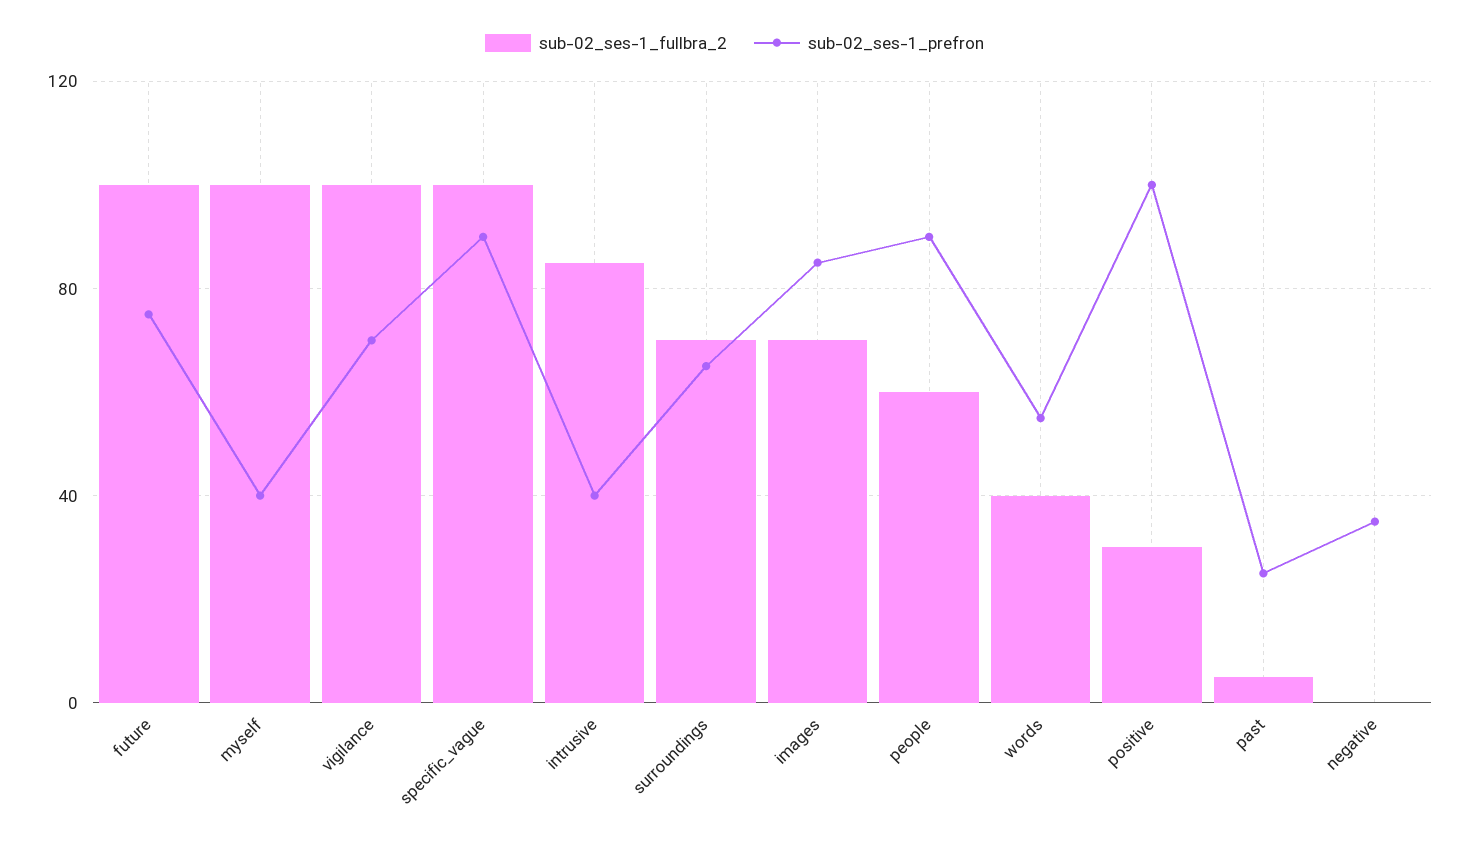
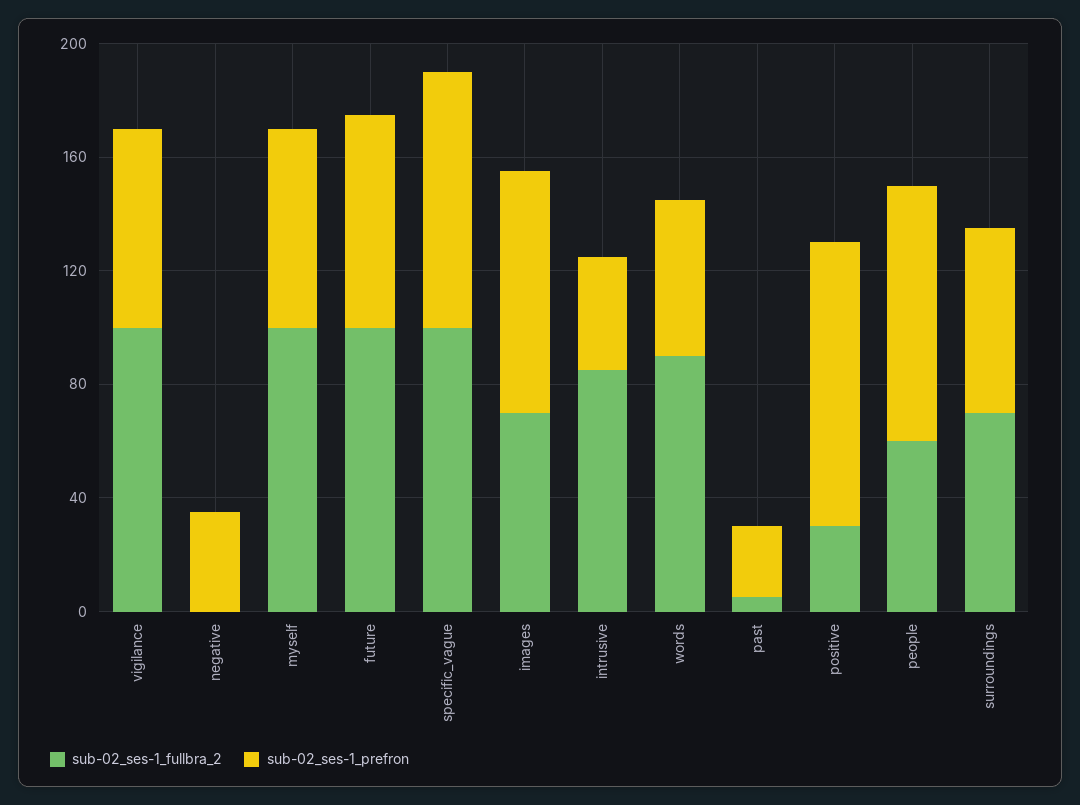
sub-02_ses-1_prefron, myself: 40 -> 70
sub-02_ses-1_fullbra_2, words: 40 -> 90

